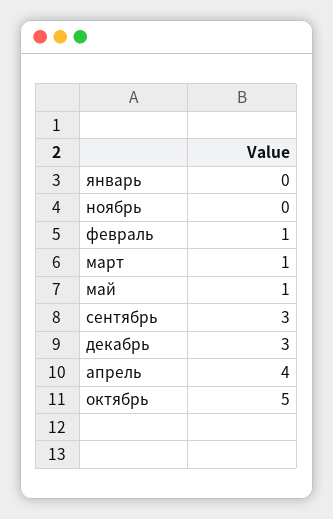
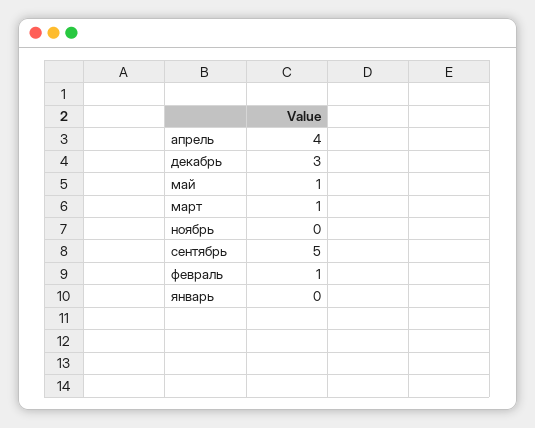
сентябрь: 3 -> 5
октябрь: 5 -> none

